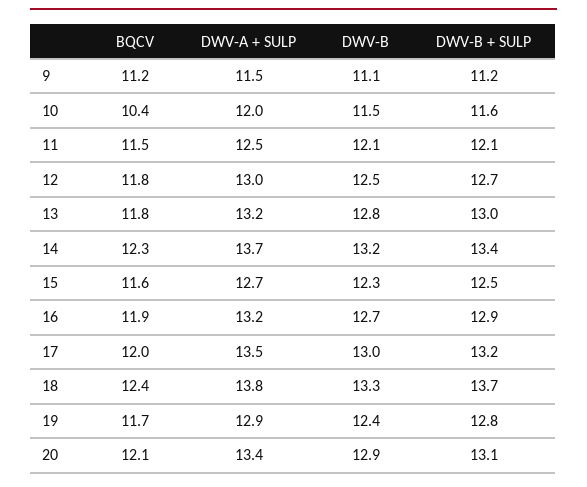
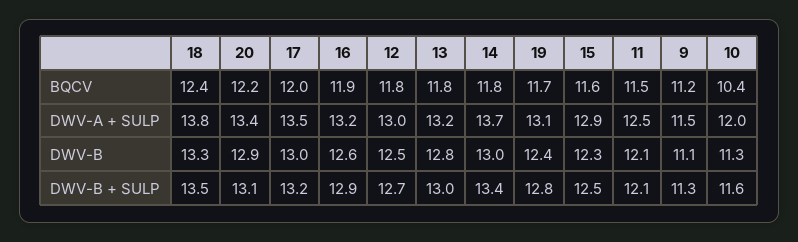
DWV-B + SULP, 9: 11.2 -> 11.3
DWV-B, 10: 11.5 -> 11.3
BQCV, 14: 12.3 -> 11.8
DWV-B, 14: 13.2 -> 13
DWV-A + SULP, 15: 12.7 -> 12.9
DWV-B, 16: 12.7 -> 12.6
DWV-B + SULP, 18: 13.7 -> 13.5
DWV-A + SULP, 19: 12.9 -> 13.1
BQCV, 20: 12.1 -> 12.2

